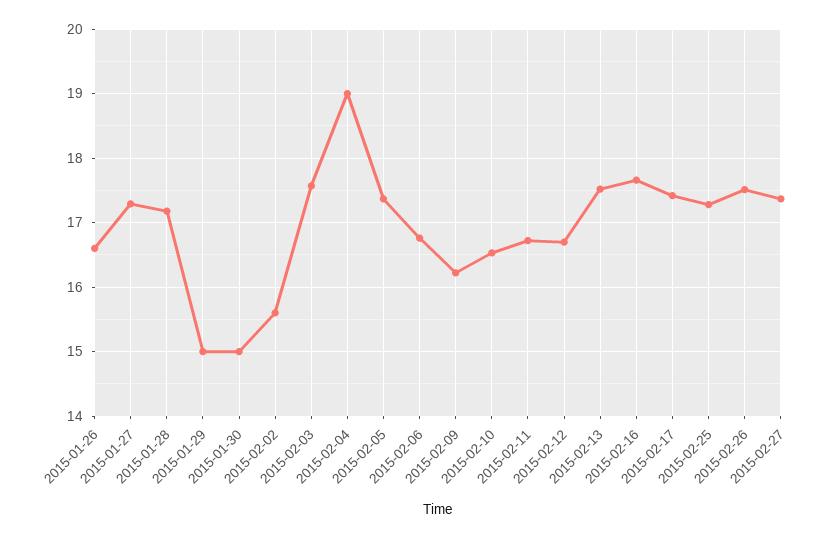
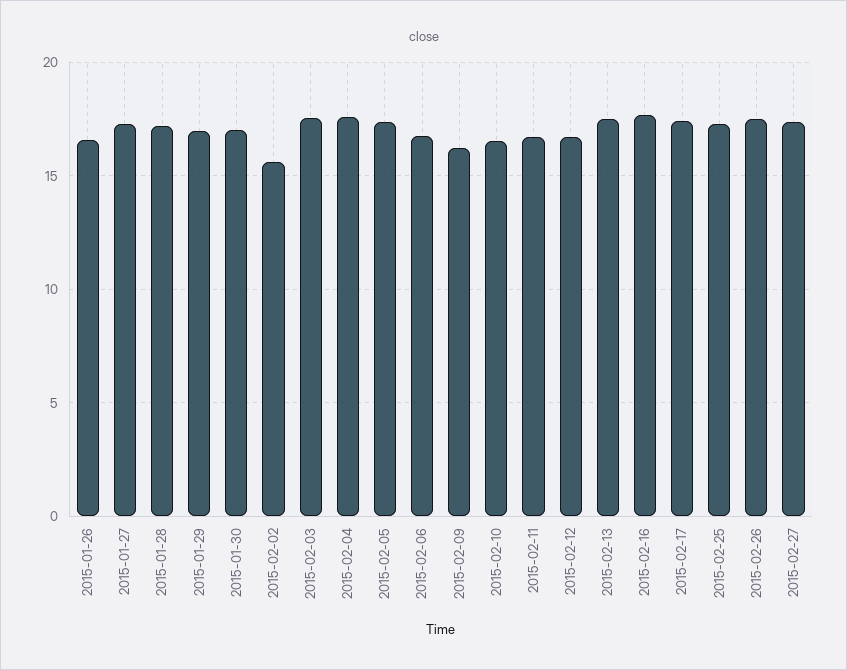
2015-01-29: 15 -> 17
2015-01-30: 15 -> 17
2015-02-04: 19 -> 17.5

